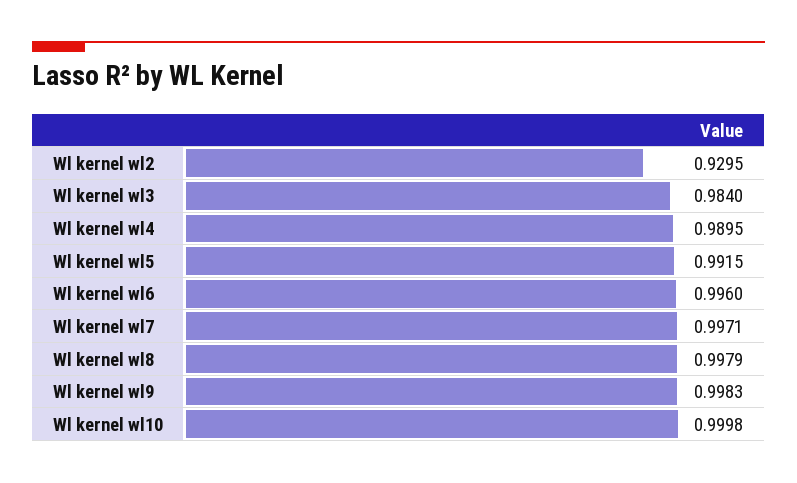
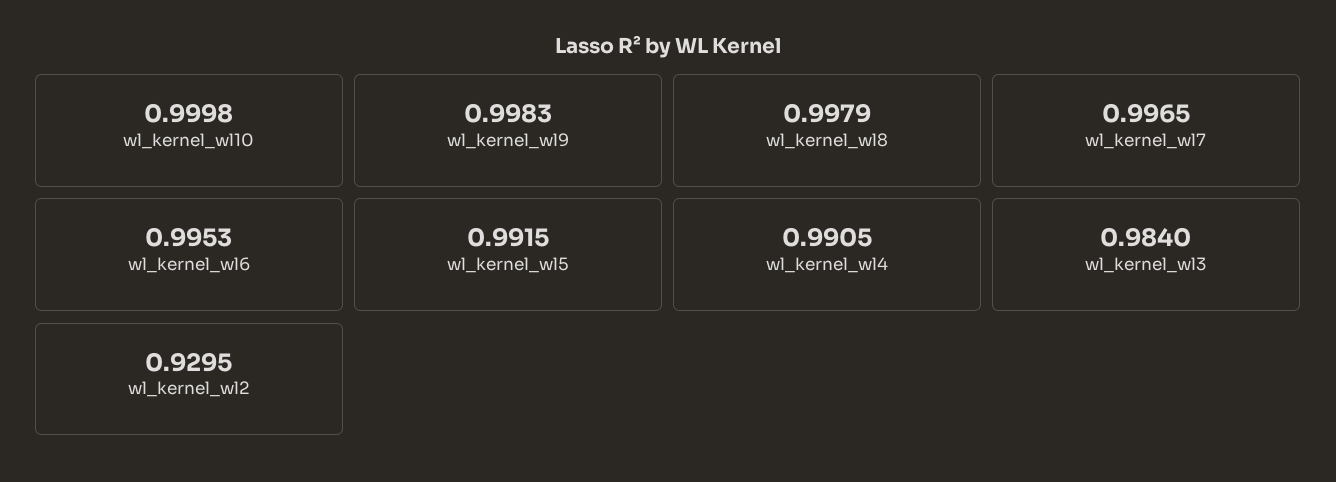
Wl kernel wl4: 0.9895 -> 0.9905
Wl kernel wl6: 0.996 -> 0.9953
Wl kernel wl7: 0.9971 -> 0.9965

